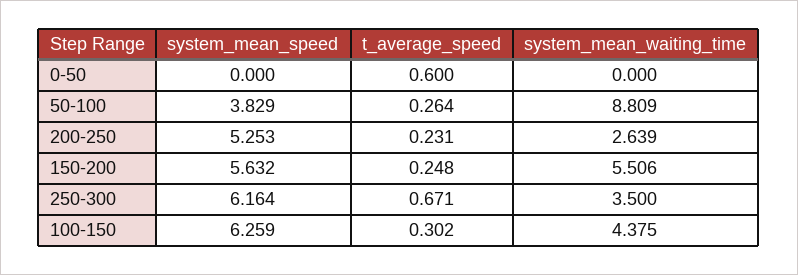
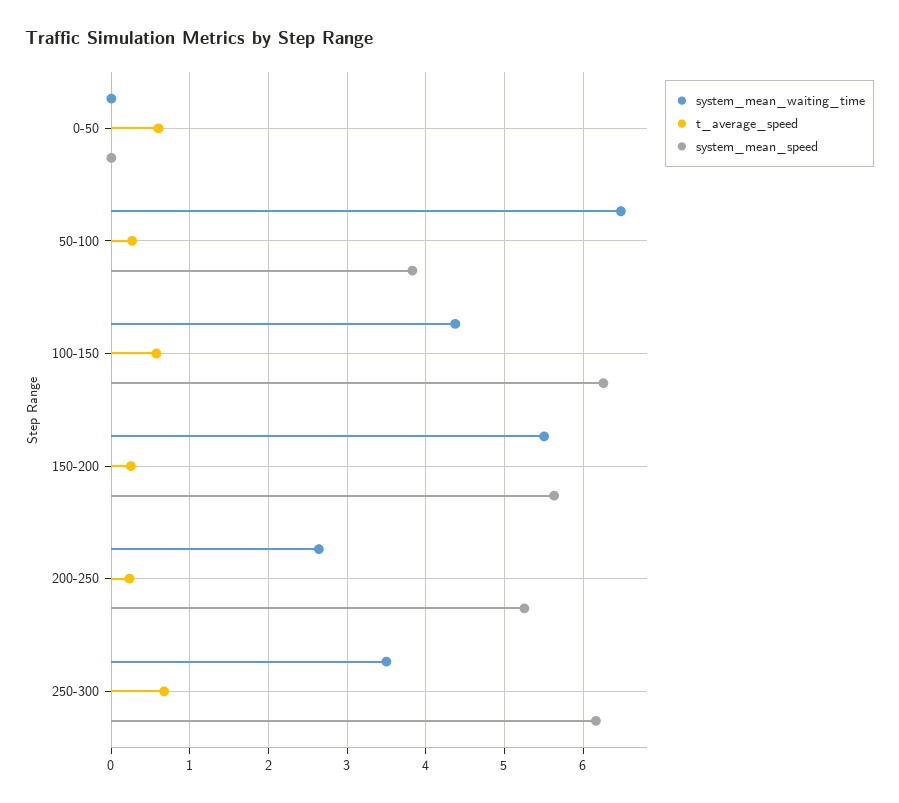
system_mean_waiting_time, 50-100: 8.809 -> 6.5
t_average_speed, 100-150: 0.302 -> 0.6

